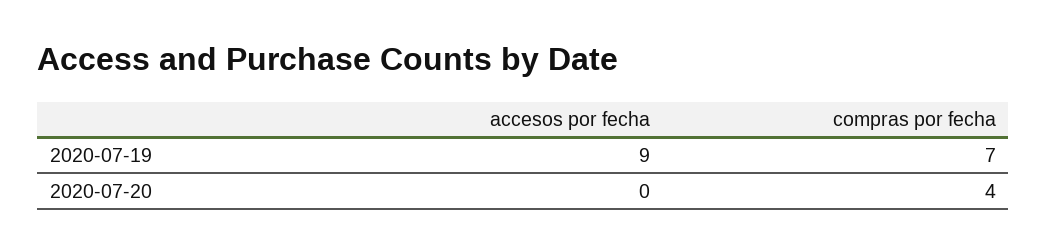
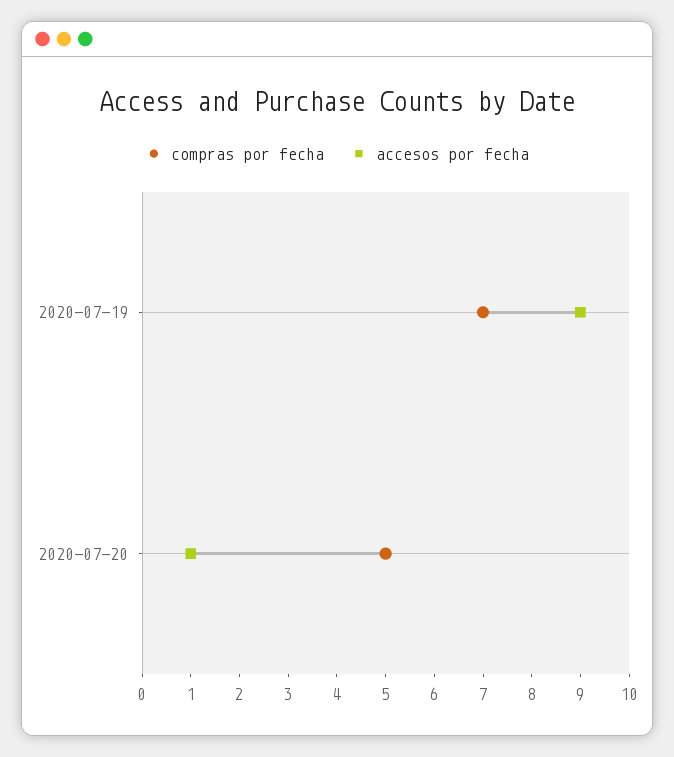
accesos por fecha, 2020-07-20: 0 -> 1
compras por fecha, 2020-07-20: 4 -> 5

